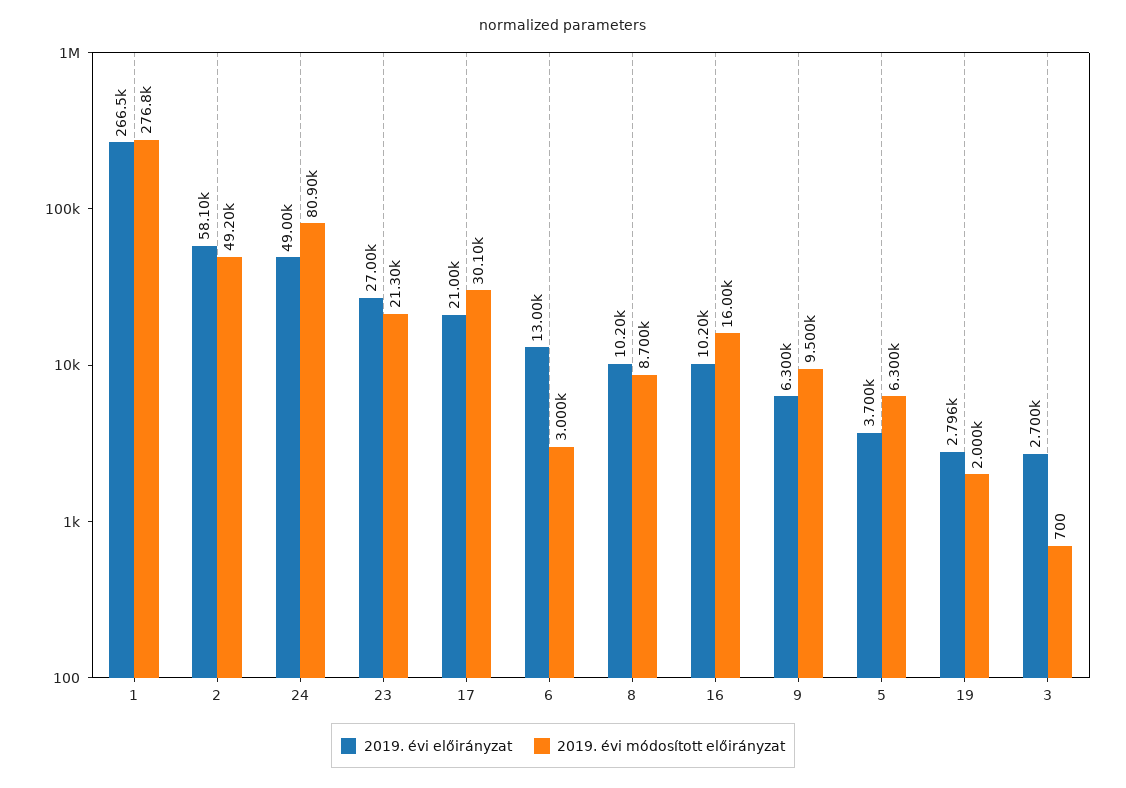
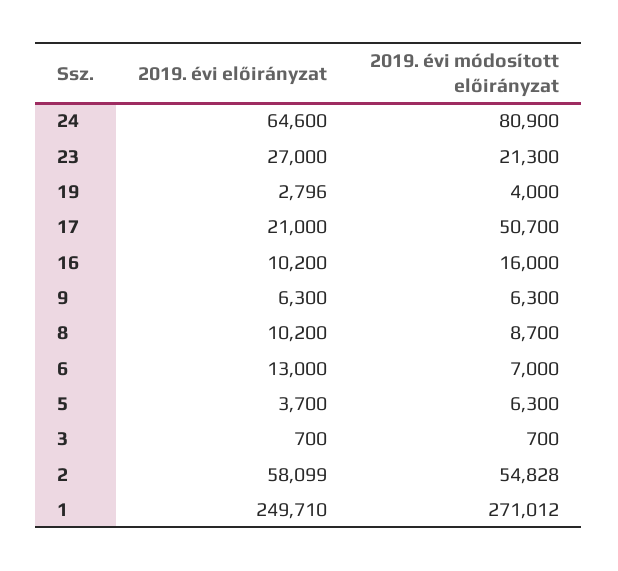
2019. évi előirányzat, 1: 266500 -> 249710
2019. évi módosított előirányzat, 1: 276800 -> 271012
2019. évi módosított előirányzat, 2: 49200 -> 54828
2019. évi előirányzat, 24: 49000 -> 64600
2019. évi módosított előirányzat, 17: 30100 -> 50700
2019. évi módosított előirányzat, 6: 3000 -> 7000
2019. évi módosított előirányzat, 9: 9500 -> 6300
2019. évi módosított előirányzat, 19: 2000 -> 4000
2019. évi előirányzat, 3: 2700 -> 700

